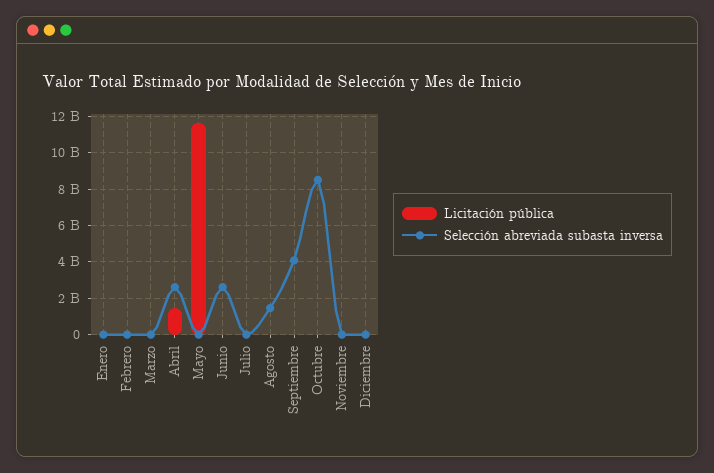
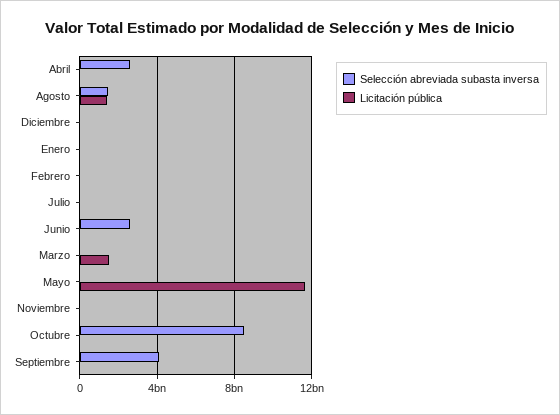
Licitación pública, Marzo: 0 -> 1500000000
Licitación pública, Abril: 1500000000 -> 0
Licitación pública, Agosto: 0 -> 1500000000

